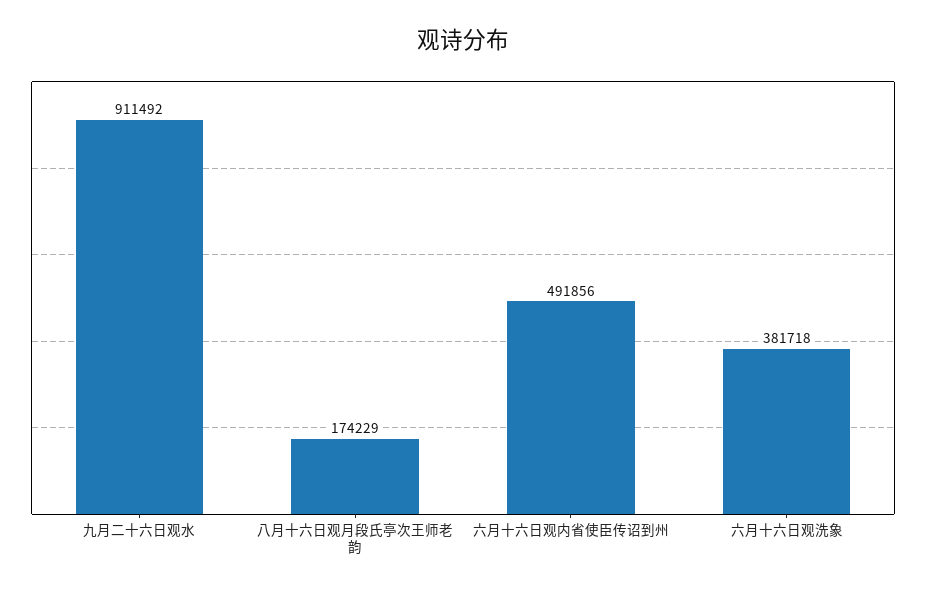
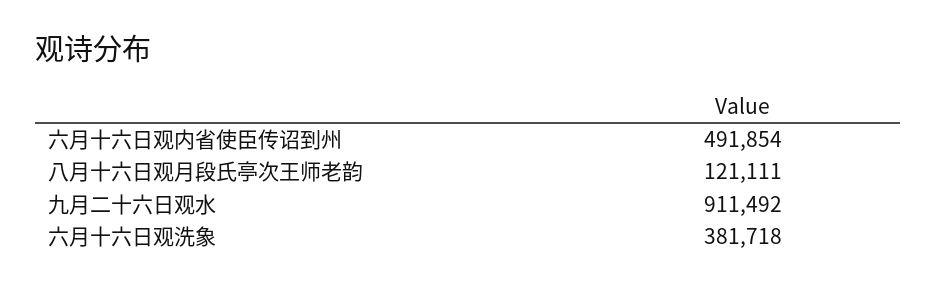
八月十六日观月段氏亭次王师老韵: 174229 -> 121111
六月十六日观内省使臣传诏到州: 491856 -> 491854

